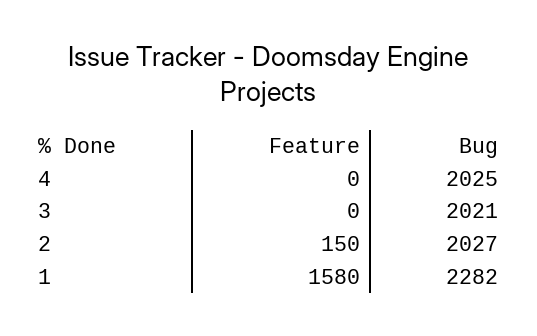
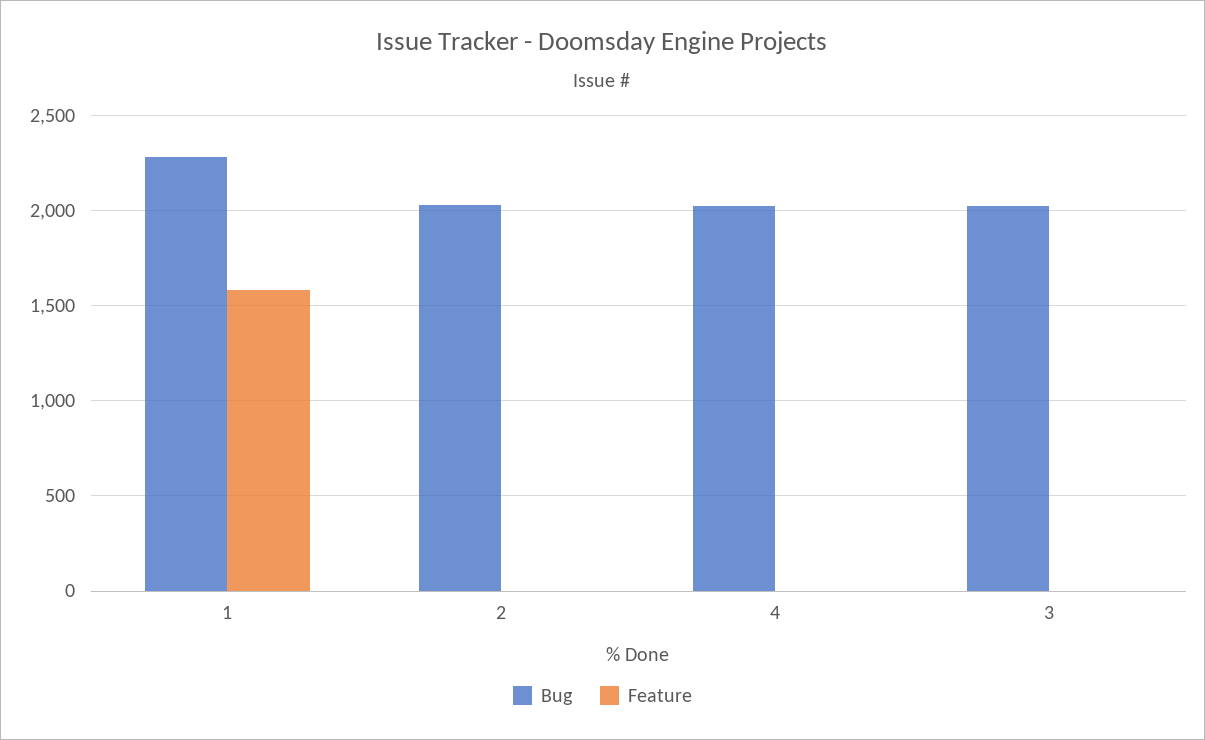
Feature, 2: 150 -> 0

